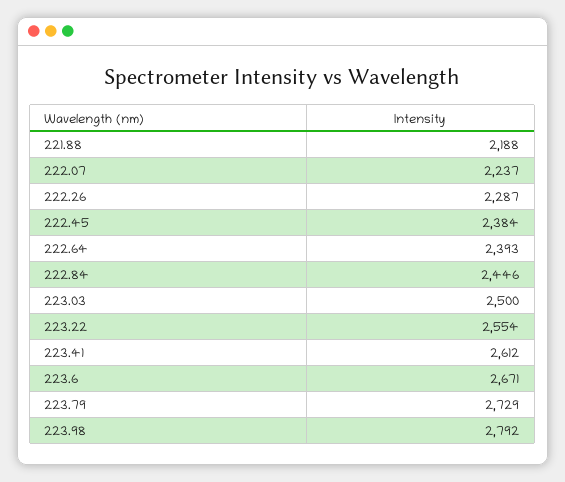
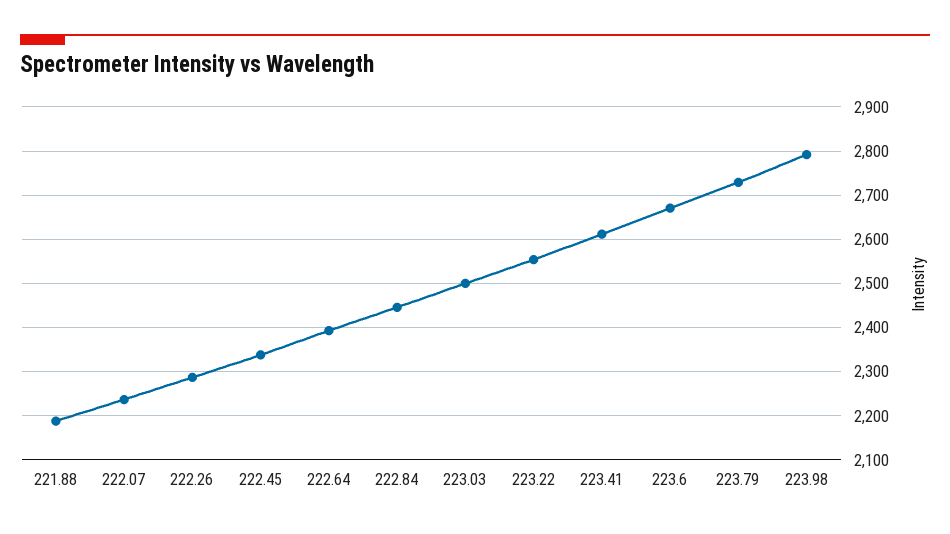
222.45: 2384 -> 2340

